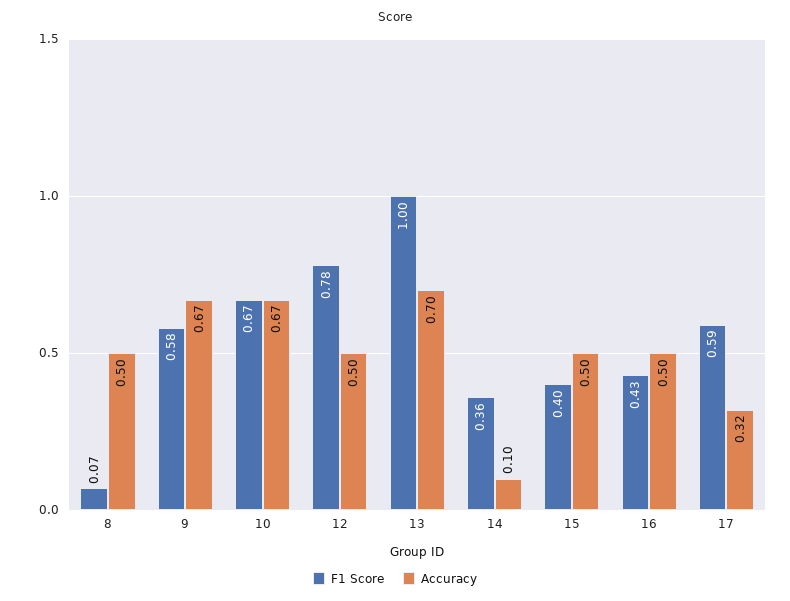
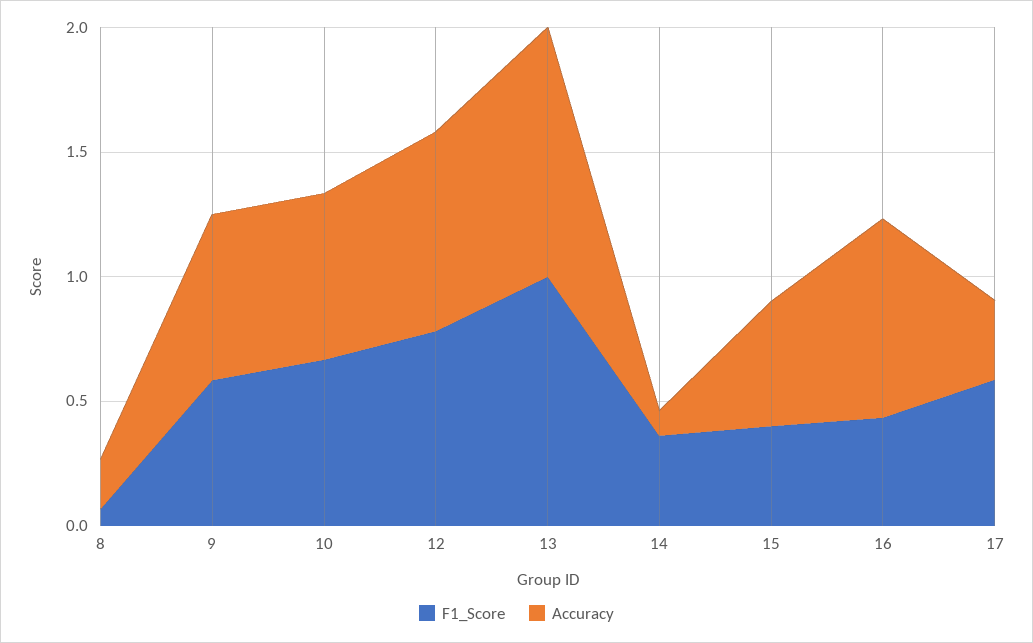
Accuracy, 8: 0.5 -> 0.2
Accuracy, 12: 0.5 -> 0.8
Accuracy, 13: 0.7 -> 1
Accuracy, 16: 0.5 -> 0.8

